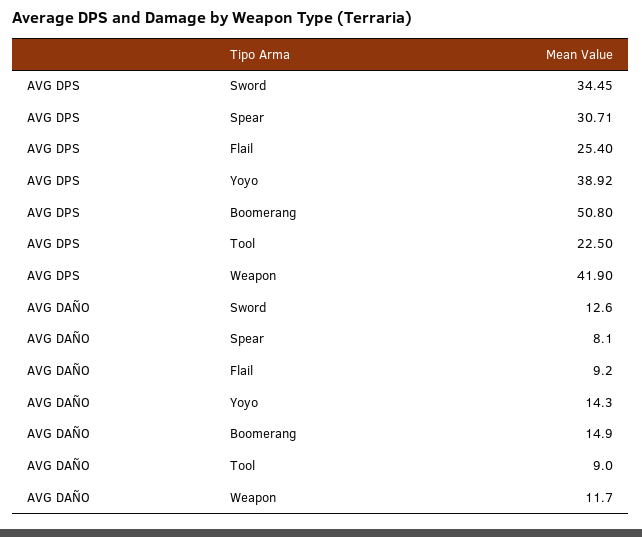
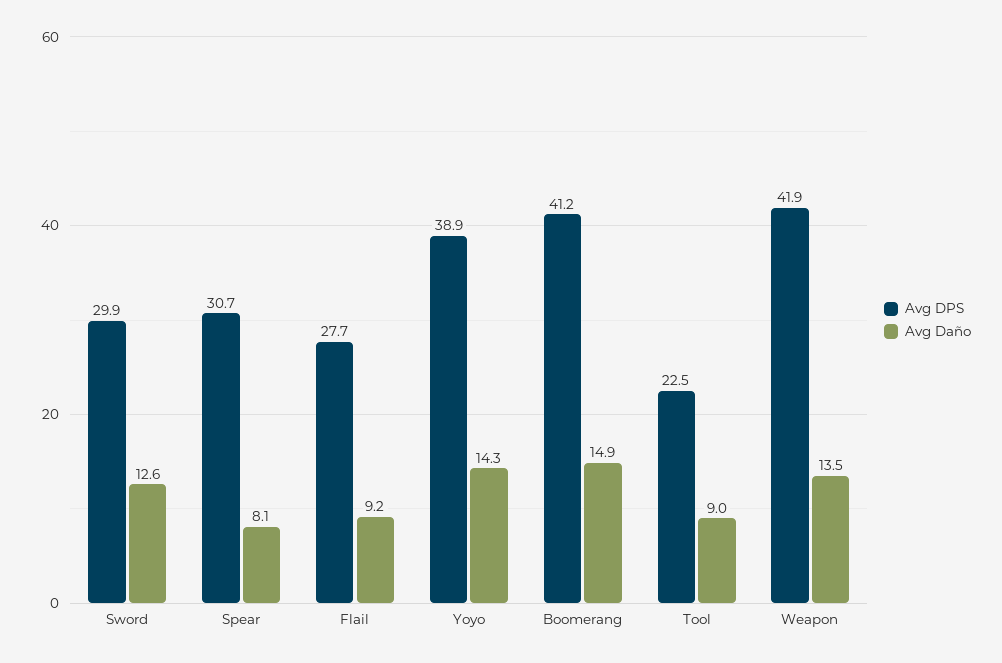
AVG DPS, Sword: 34.45 -> 29.9
AVG DPS, Flail: 25.4 -> 27.7
AVG DPS, Boomerang: 50.8 -> 41.2
AVG DAÑO, Weapon: 11.7 -> 13.5

